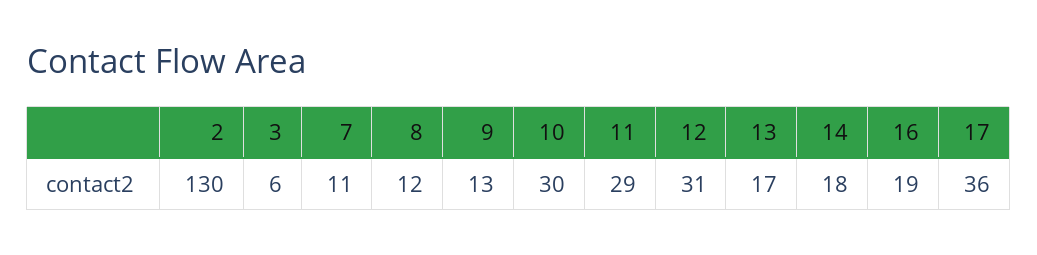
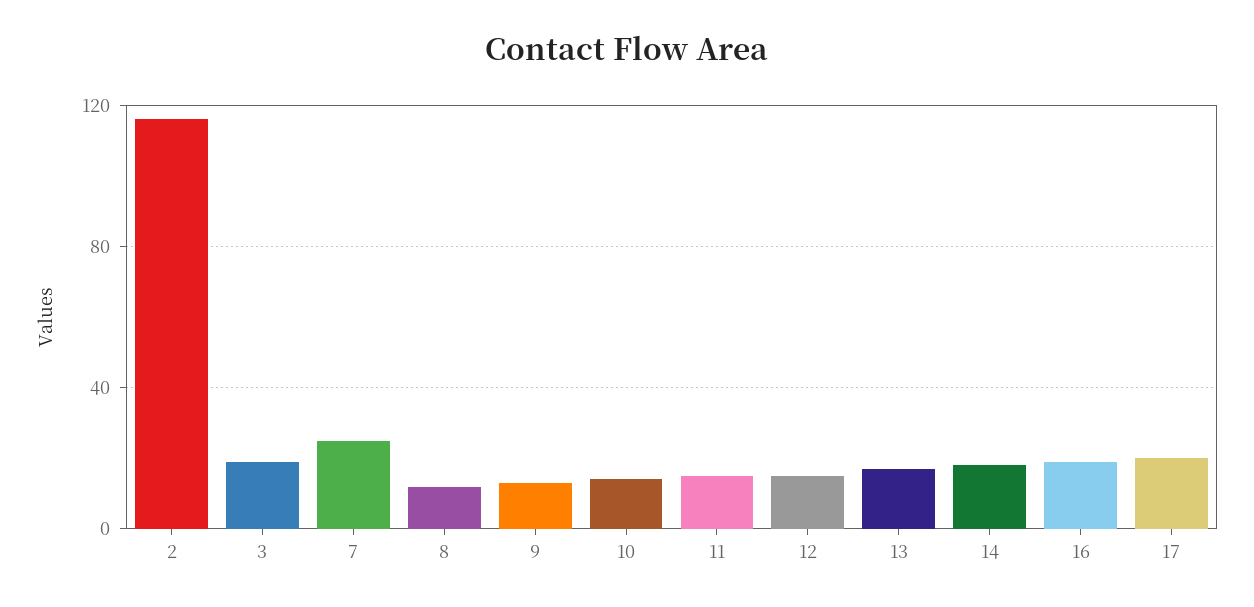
2: 130 -> 115
3: 6 -> 20
7: 11 -> 25
10: 30 -> 15
11: 29 -> 15
12: 31 -> 15
17: 36 -> 20

